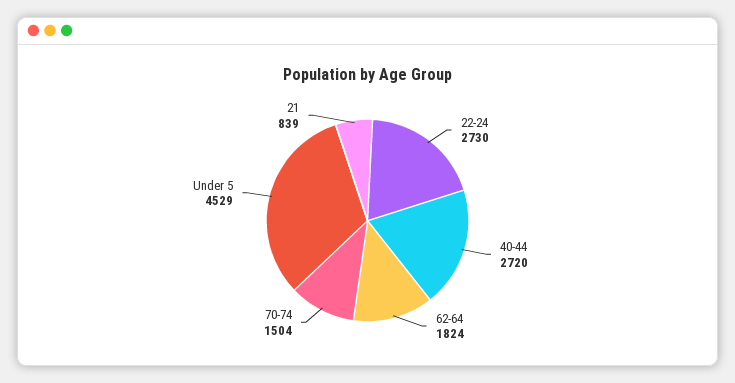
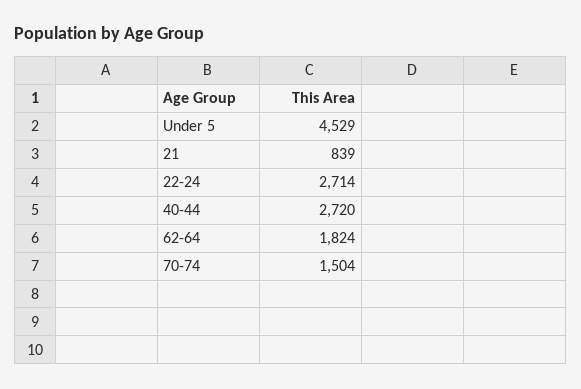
22-24: 2730 -> 2714

